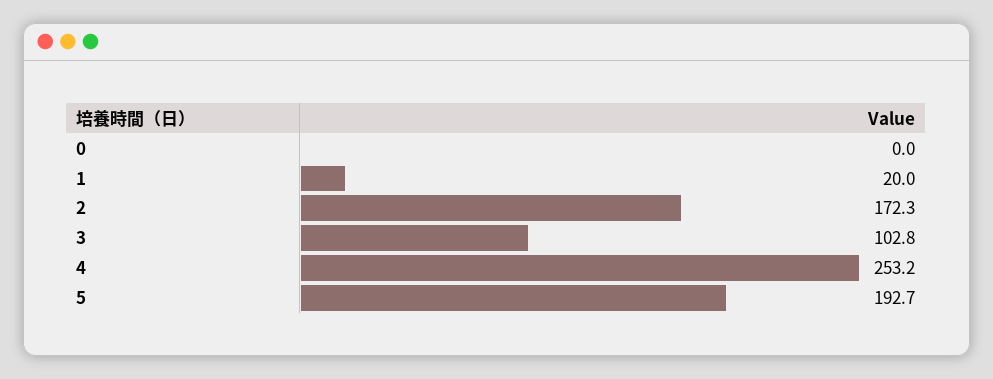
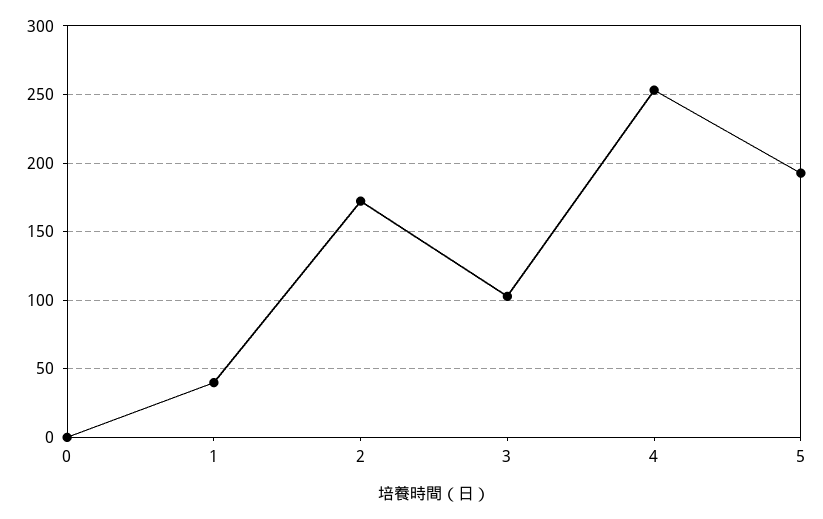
1: 20 -> 40

